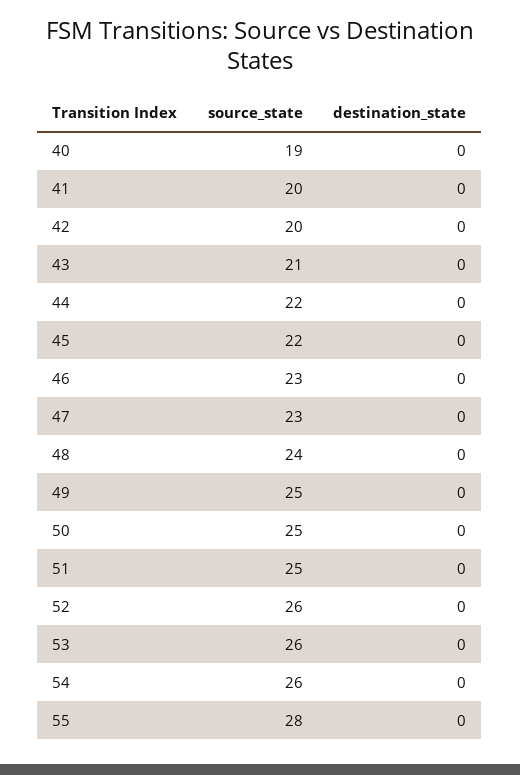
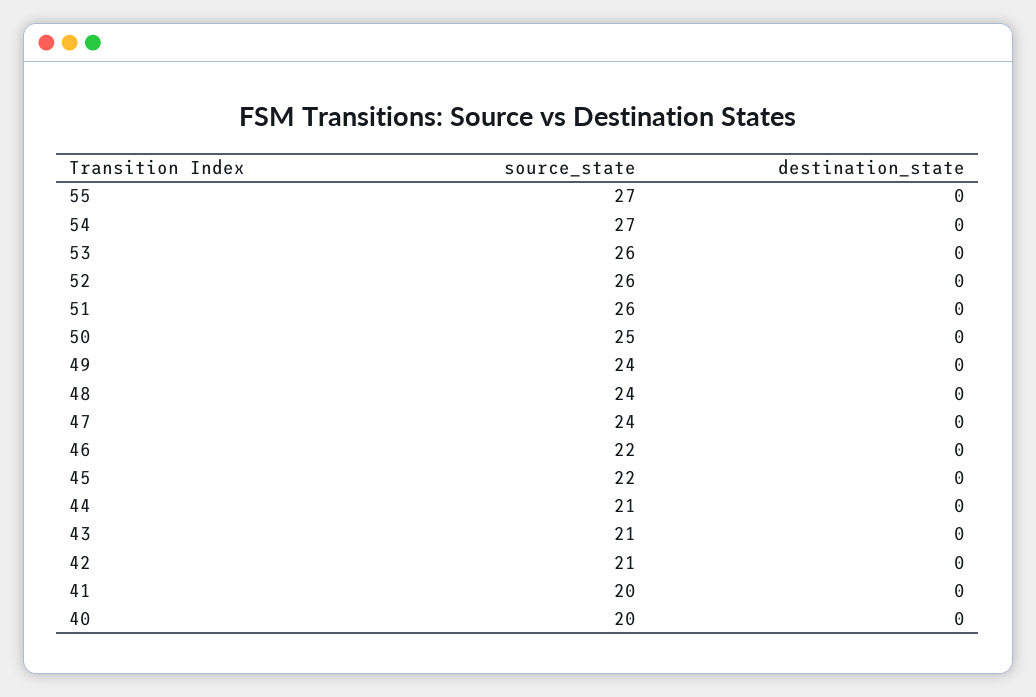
source_state, 40: 19 -> 20
source_state, 42: 20 -> 21
source_state, 44: 22 -> 21
source_state, 46: 23 -> 22
source_state, 47: 23 -> 24
source_state, 49: 25 -> 24
source_state, 51: 25 -> 26
source_state, 54: 26 -> 27
source_state, 55: 28 -> 27

